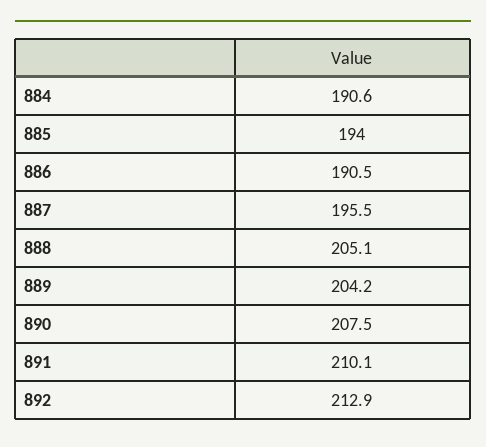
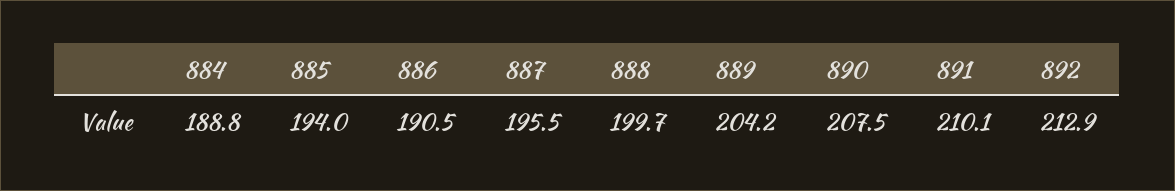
884: 190.6 -> 188.8
888: 205.1 -> 199.7

